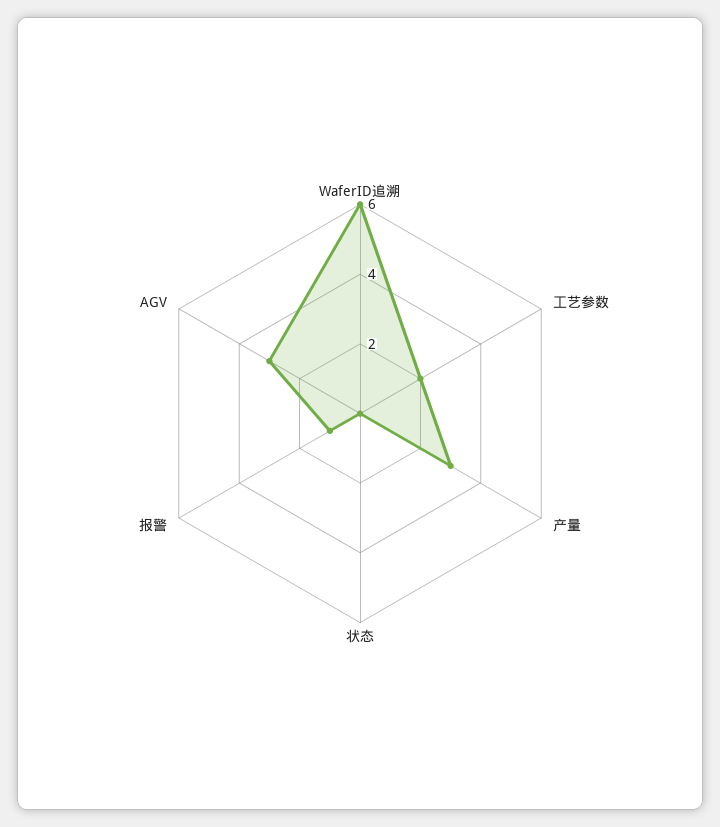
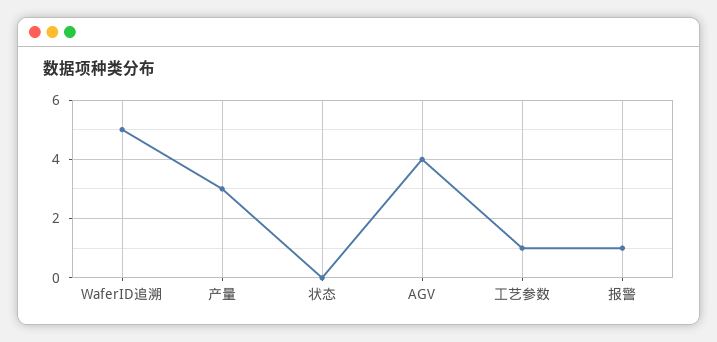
WaferID追溯: 6 -> 5
工艺参数: 2 -> 1
AGV: 3 -> 4

